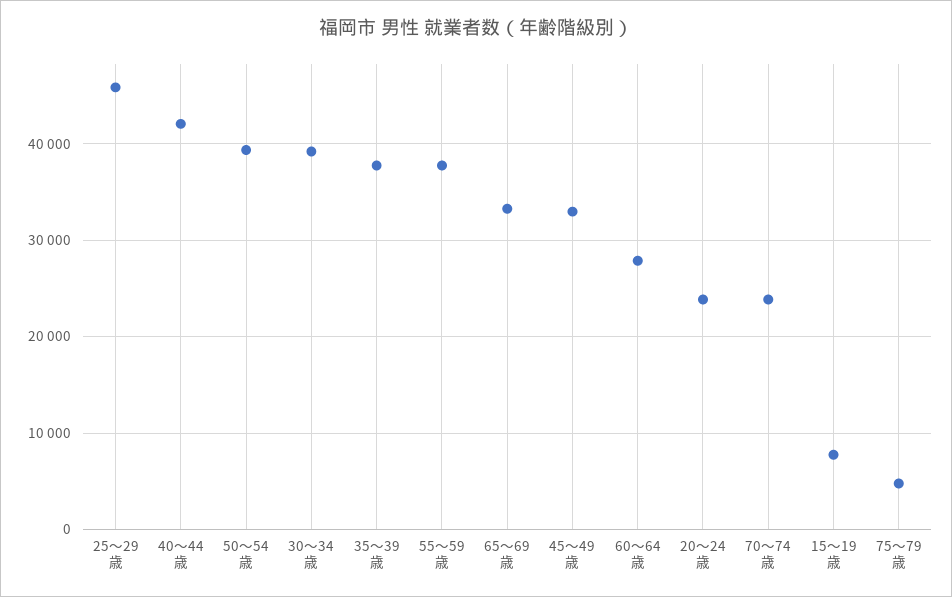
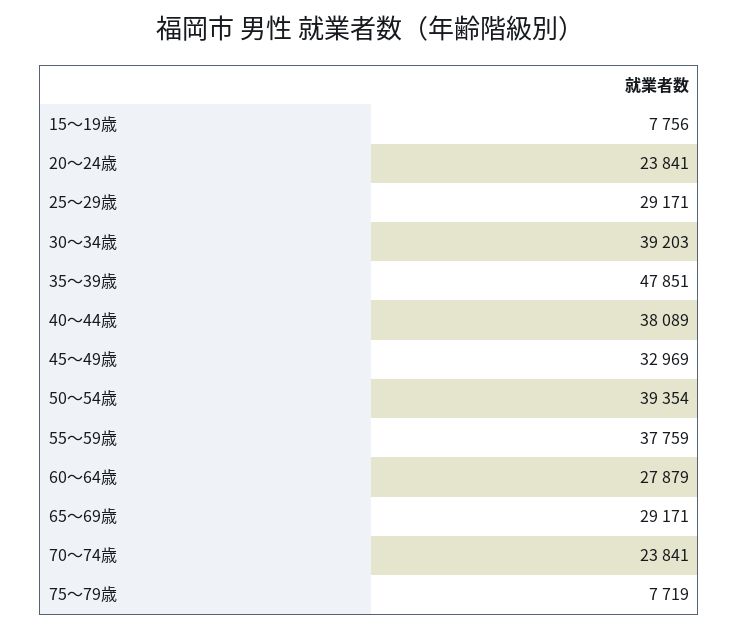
25～29歳: 46000 -> 29171
40～44歳: 42000 -> 38089
35～39歳: 38000 -> 47851
65～69歳: 33000 -> 29171
75～79歳: 5000 -> 7719

